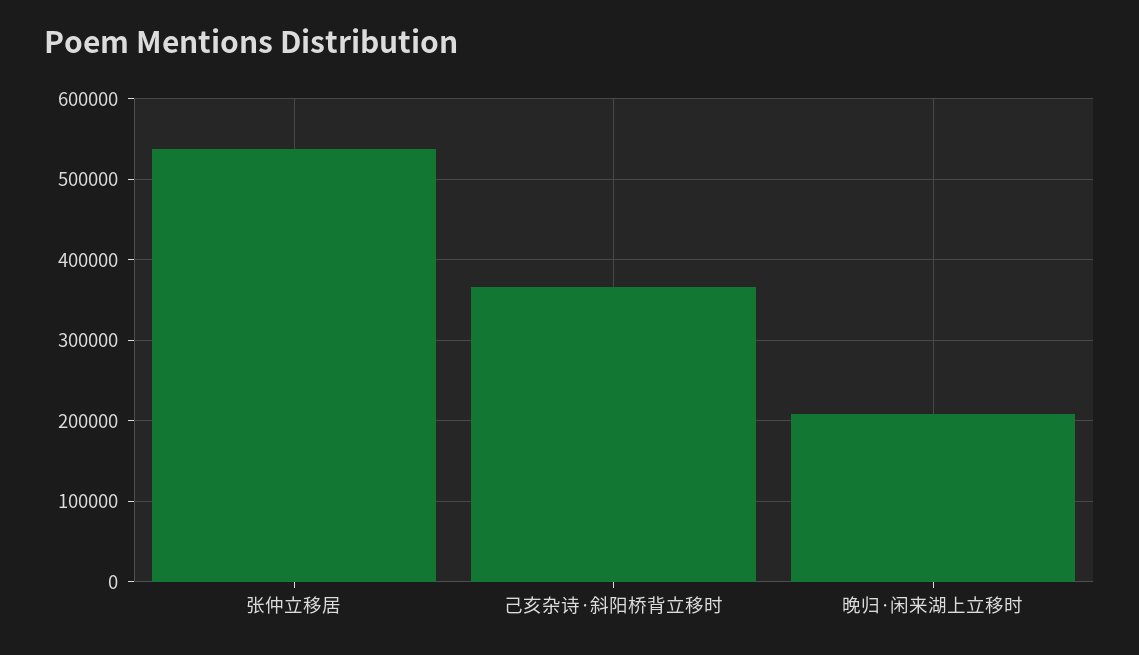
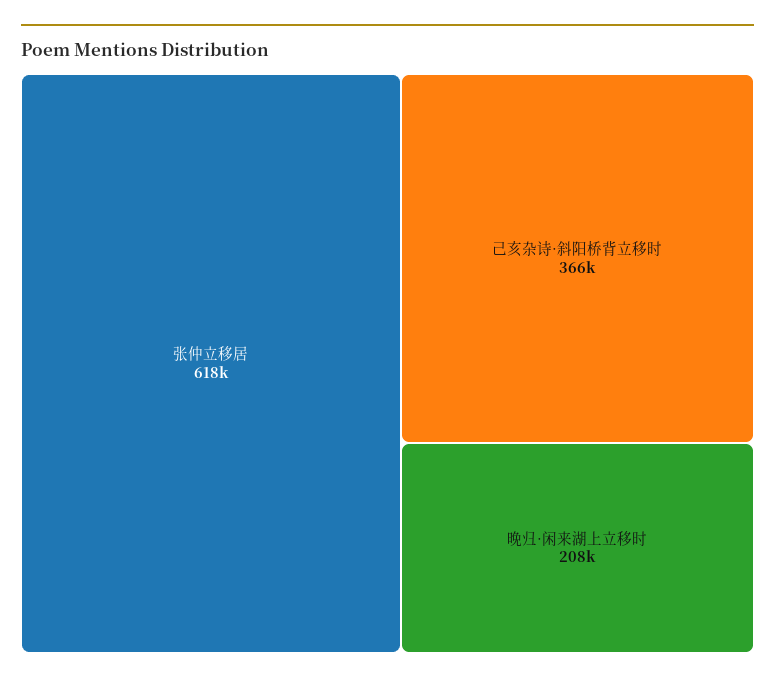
张仲立移居: 540000 -> 618000

